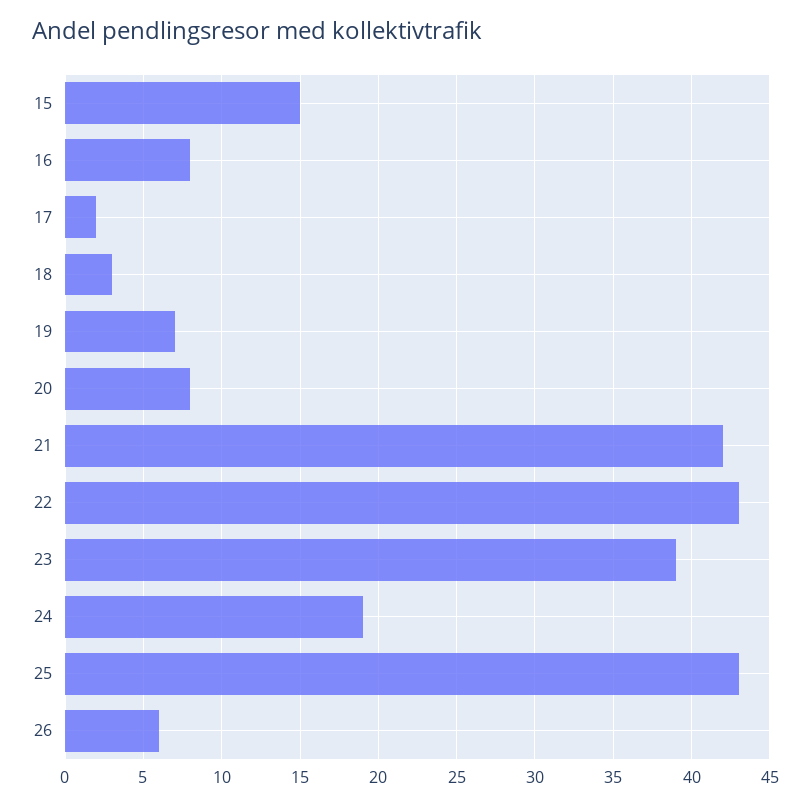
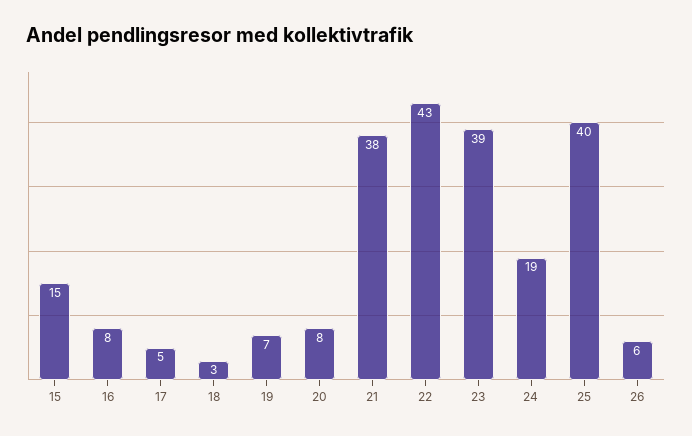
17: 2 -> 5
21: 42 -> 38
25: 43 -> 40

